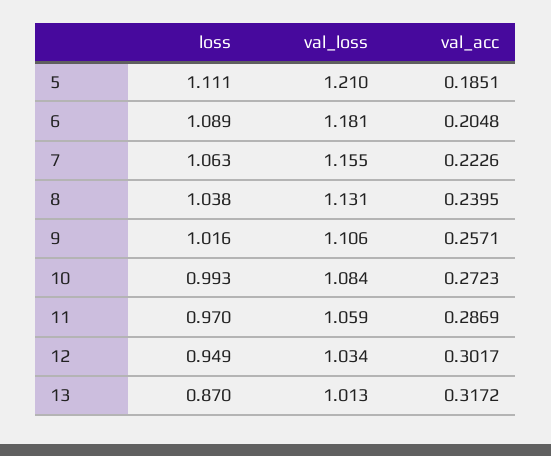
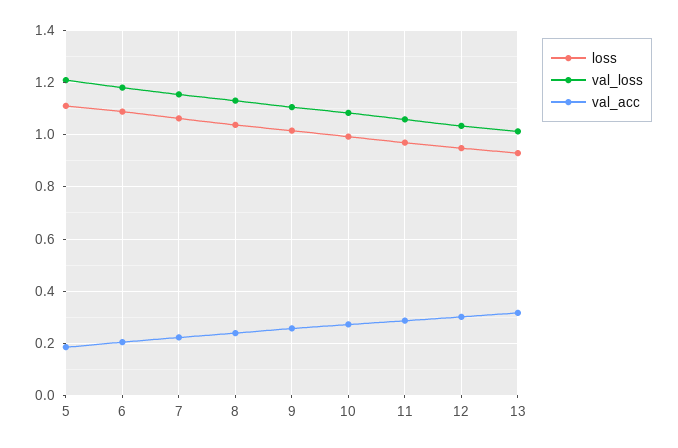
loss, 13: 0.87 -> 0.925

